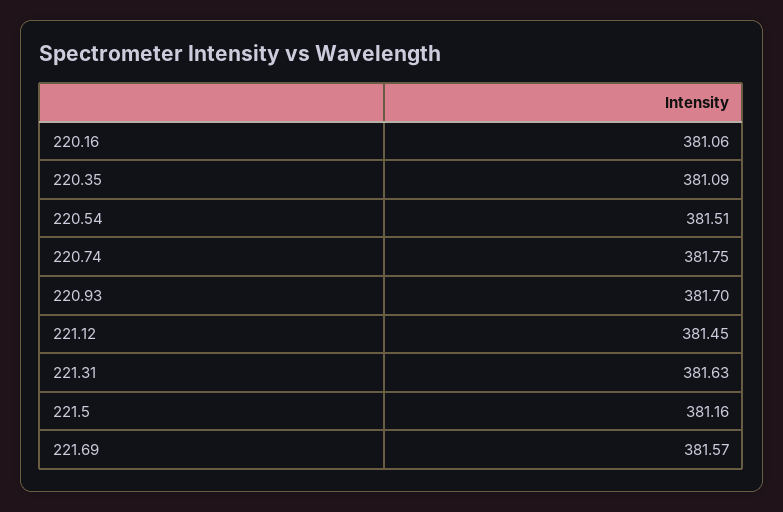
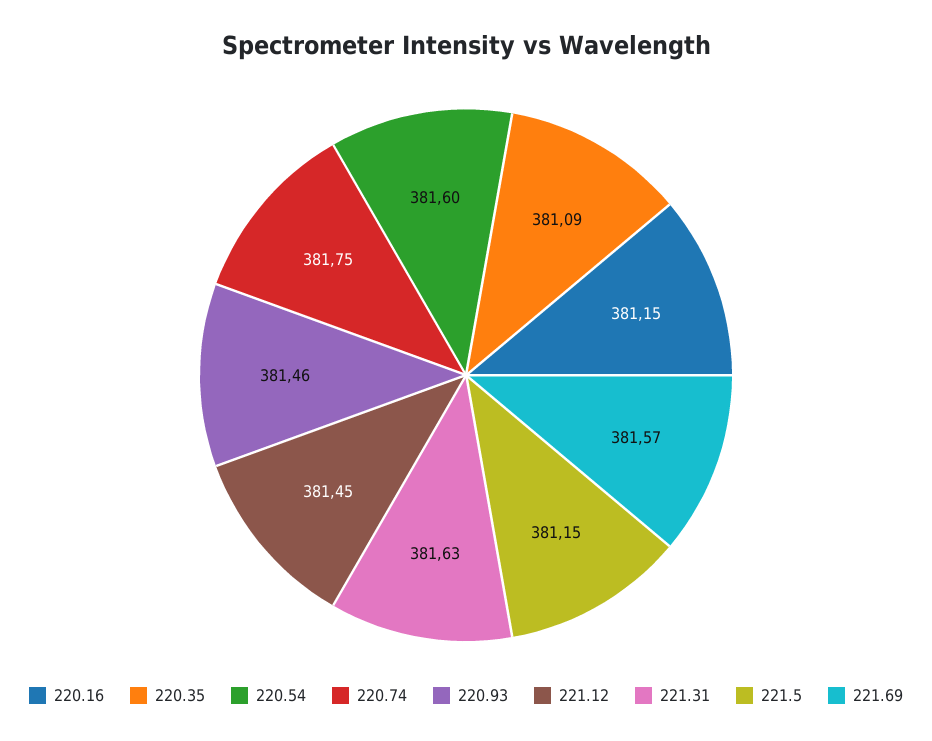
220.16: 381.06 -> 381.15
220.54: 381.51 -> 381.6
220.93: 381.7 -> 381.46
221.5: 381.16 -> 381.15

